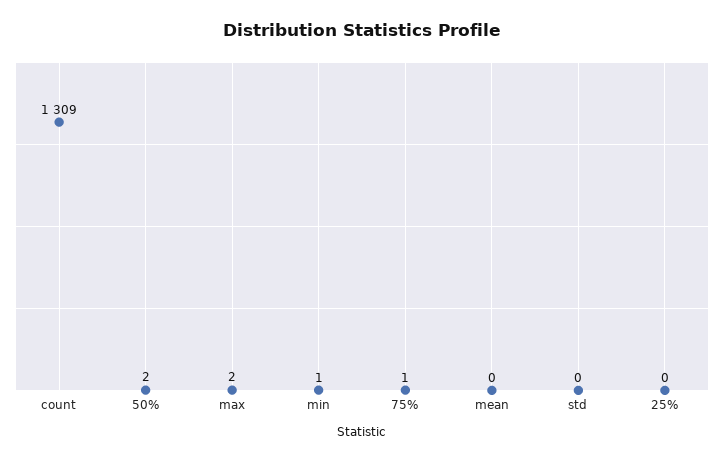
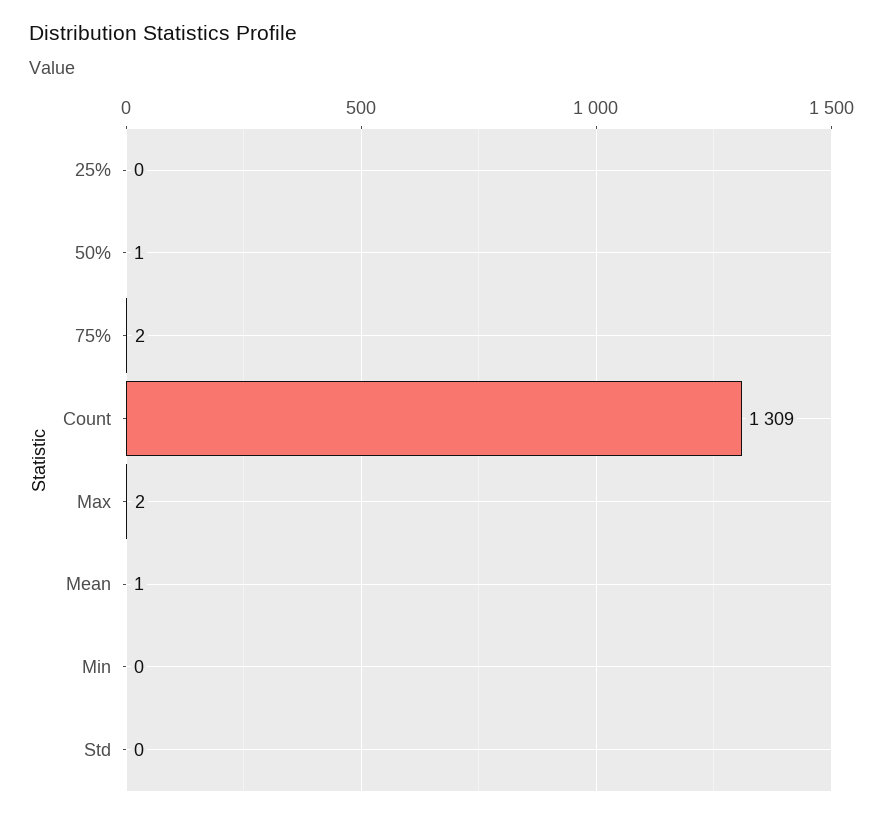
50%: 2 -> 1
min: 1 -> 0
75%: 1 -> 2
mean: 0 -> 1

